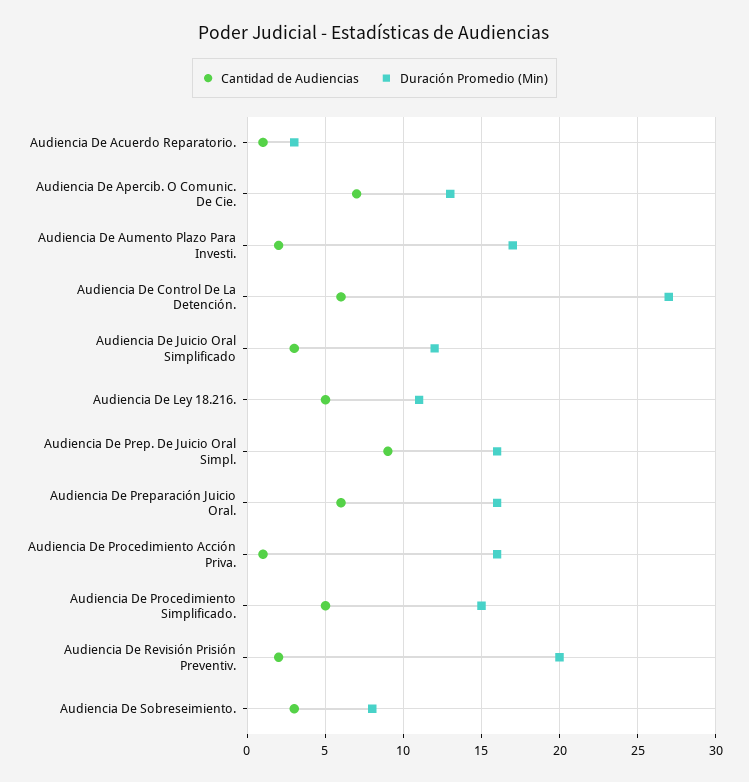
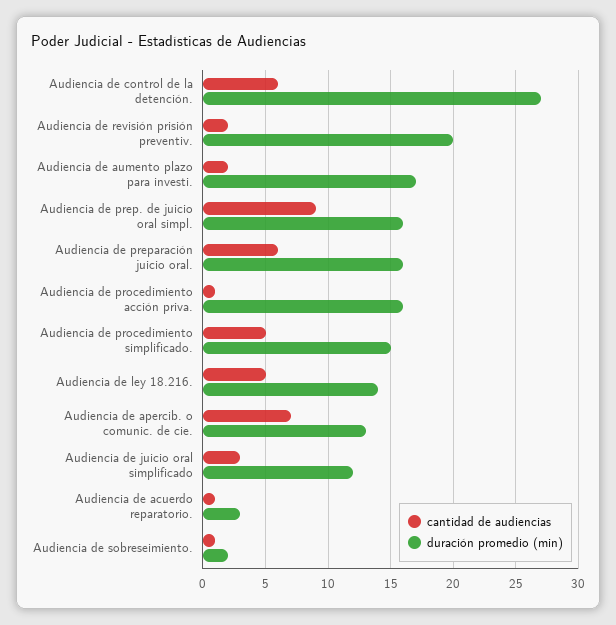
Duración Promedio (Min), Audiencia De Ley 18.216.: 11 -> 14
Cantidad de Audiencias, Audiencia De Sobreseimiento.: 3 -> 1
Duración Promedio (Min), Audiencia De Sobreseimiento.: 8 -> 2

